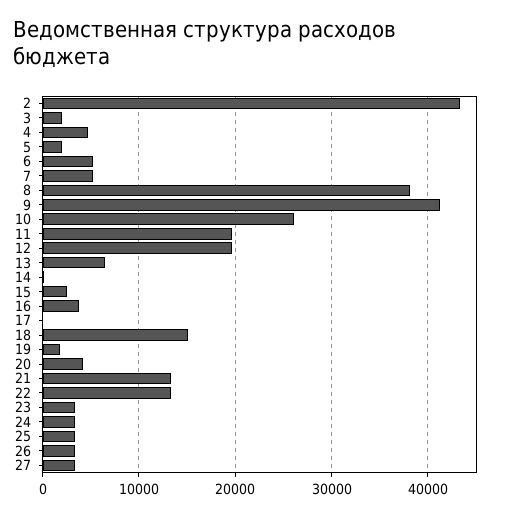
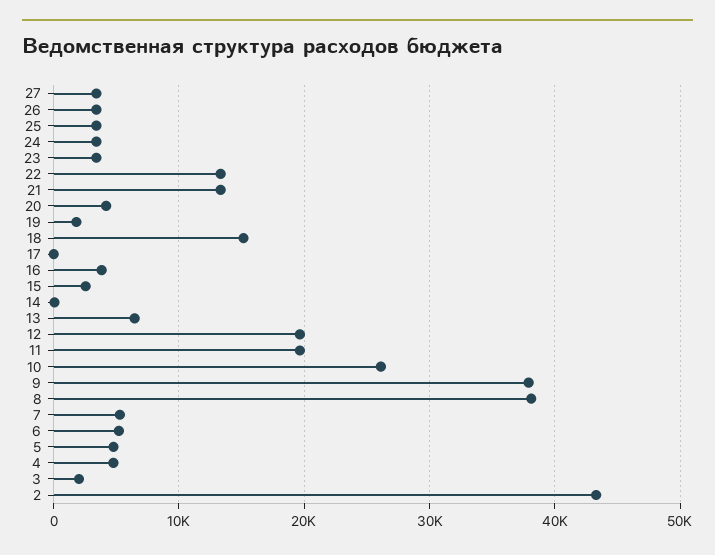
5: 2000 -> 5000
9: 41000 -> 38000

